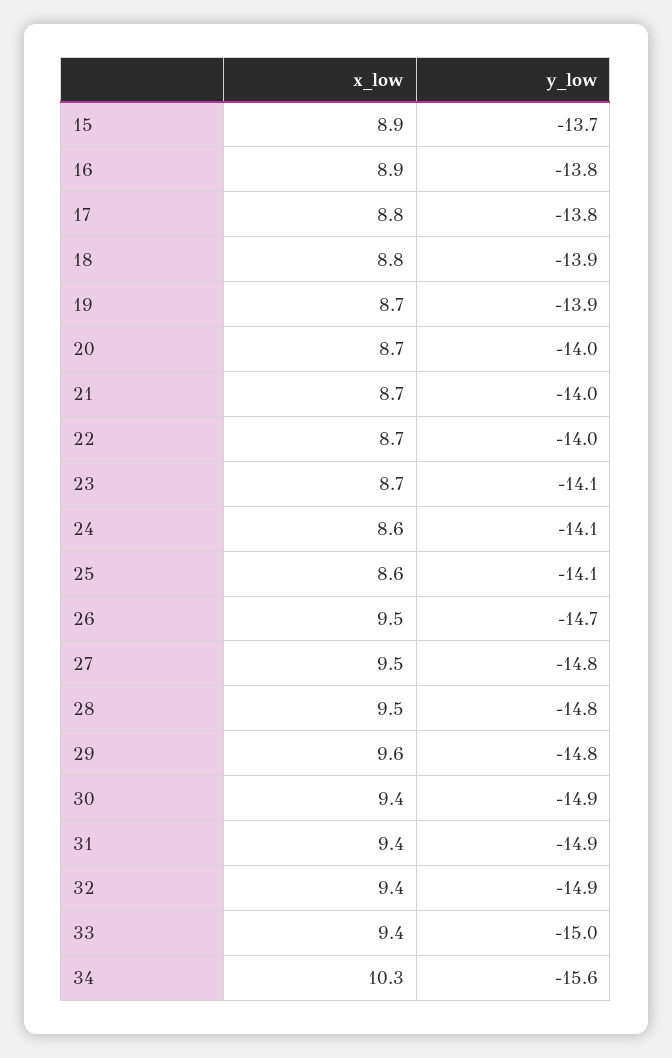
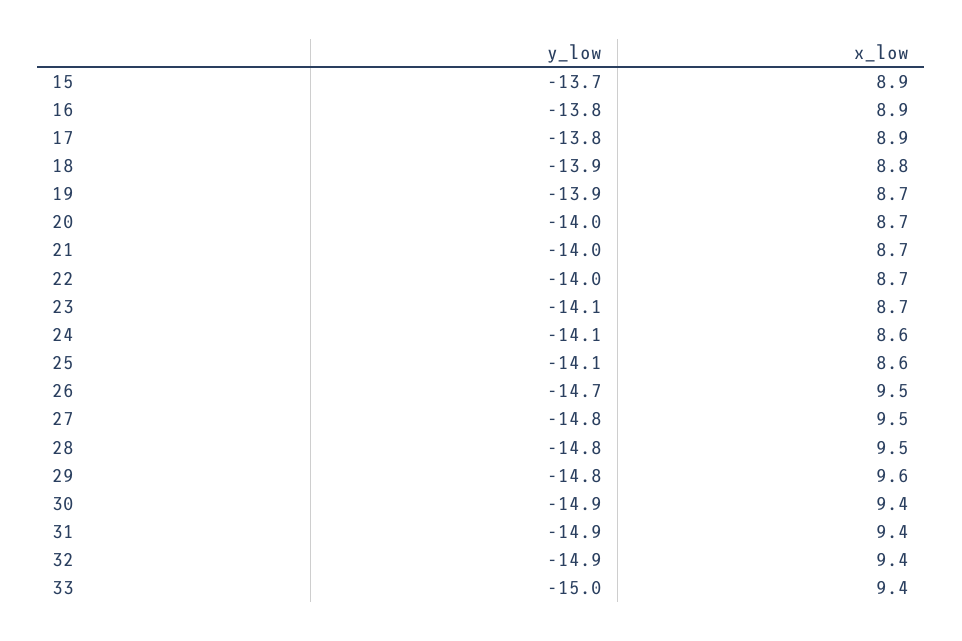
x_low, 17: 8.8 -> 8.9
x_low, 34: 10.3 -> none
y_low, 34: -15.6 -> none

